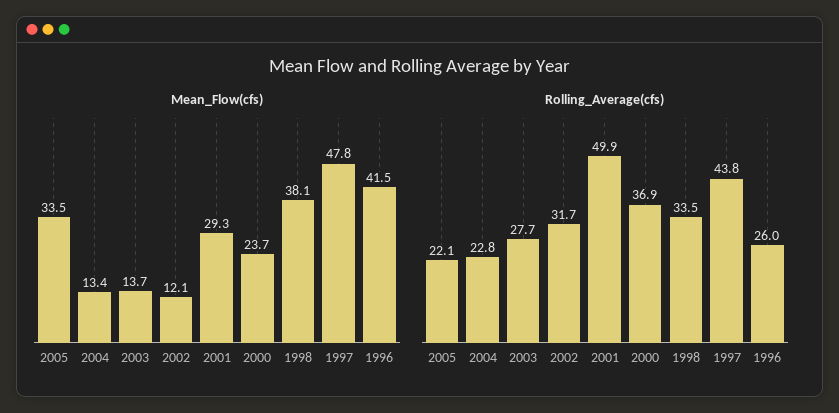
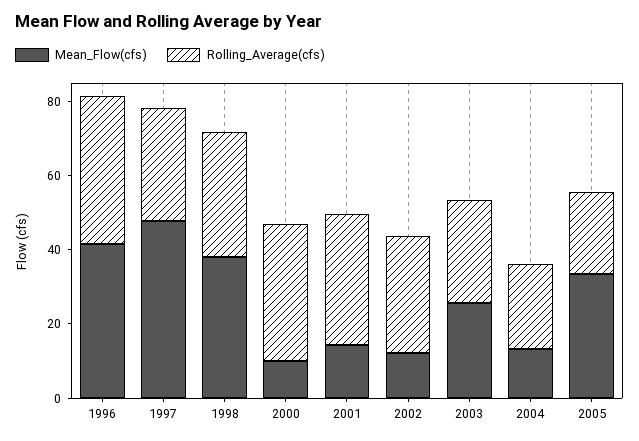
Mean_Flow(cfs), 2003: 13.7 -> 25
Mean_Flow(cfs), 2001: 29.3 -> 15
Mean_Flow(cfs), 2000: 23.7 -> 10
Rolling_Average(cfs), 2001: 49.9 -> 35
Rolling_Average(cfs), 1997: 43.8 -> 30
Rolling_Average(cfs), 1996: 26 -> 40

